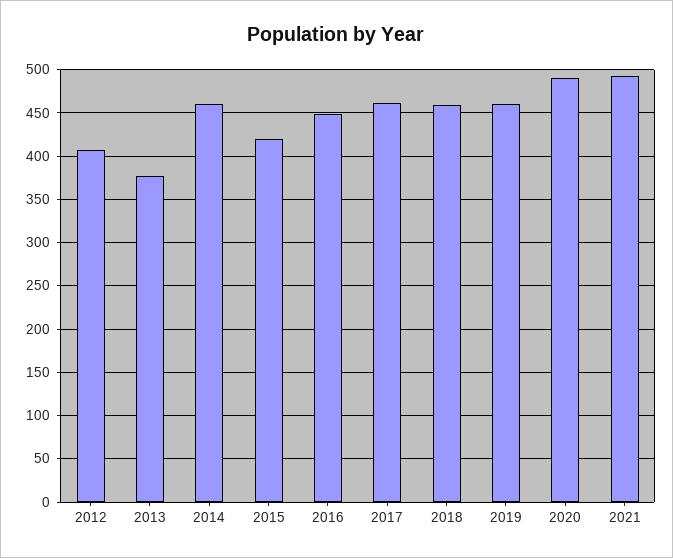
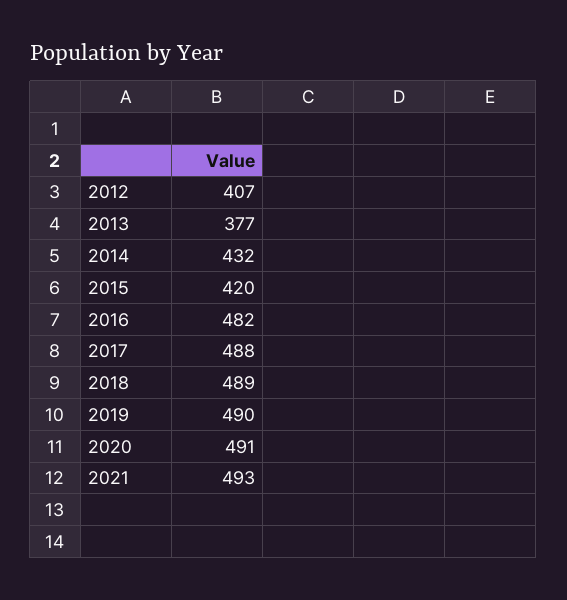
2014: 460 -> 432
2016: 450 -> 482
2017: 460 -> 488
2018: 460 -> 489
2019: 460 -> 490

